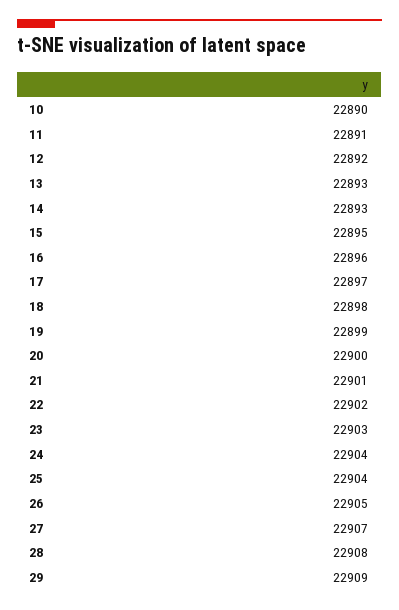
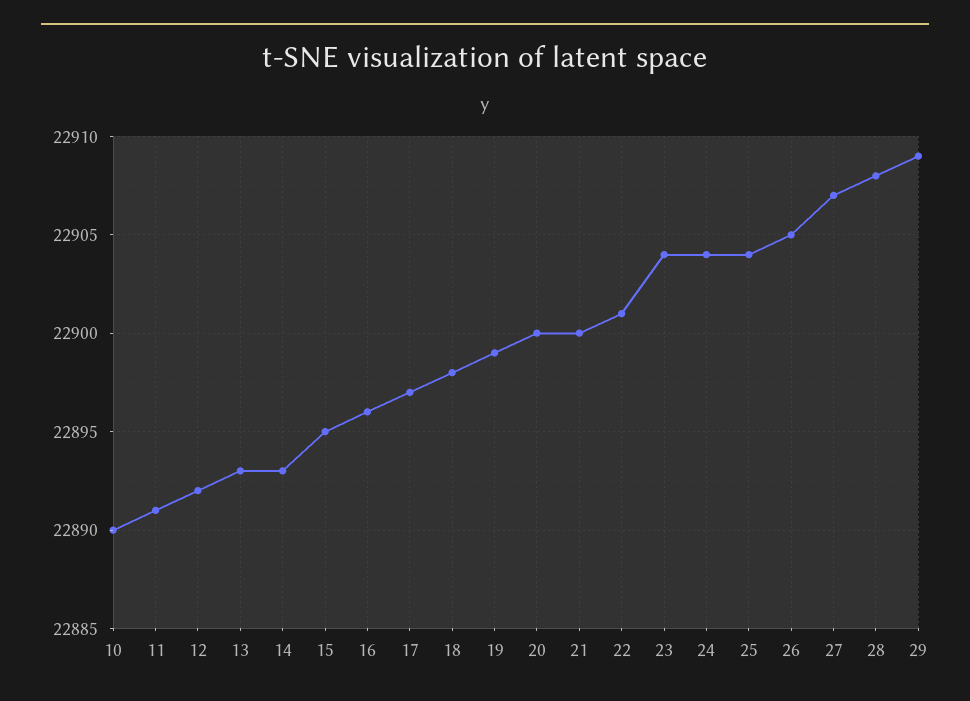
21: 22901 -> 22900
22: 22902 -> 22901
23: 22903 -> 22904

